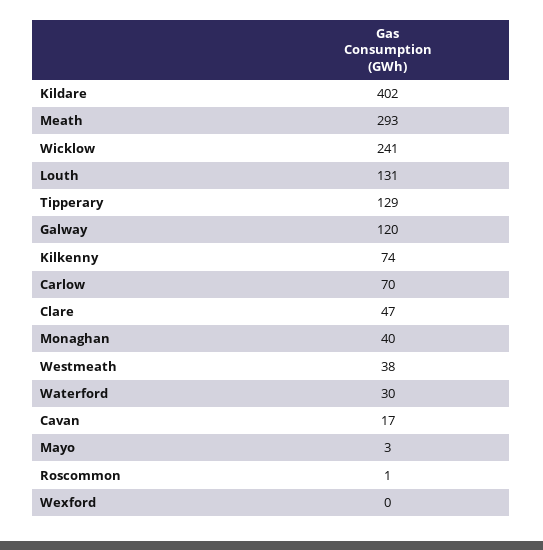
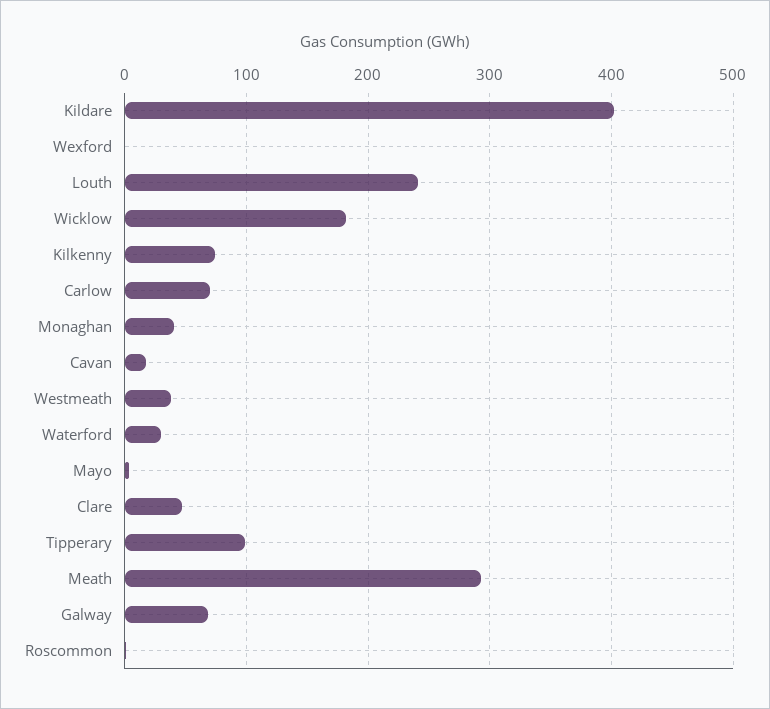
Wicklow: 241 -> 180
Louth: 131 -> 240
Tipperary: 129 -> 100
Galway: 120 -> 70

